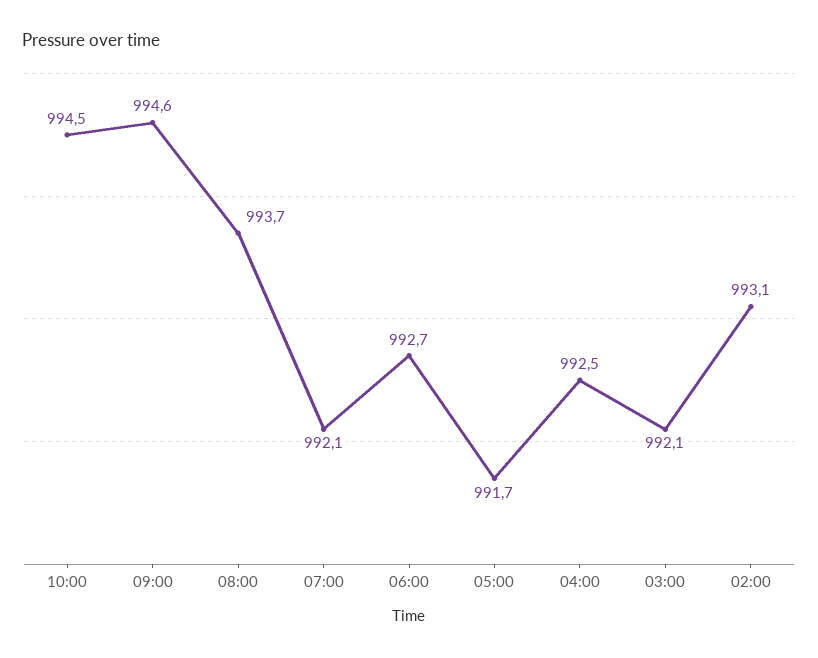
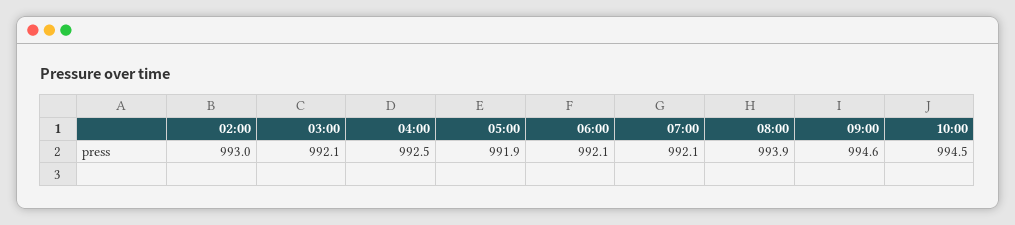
08:00: 993.7 -> 993.9
06:00: 992.7 -> 992.1
05:00: 991.7 -> 991.9
02:00: 993.1 -> 993

